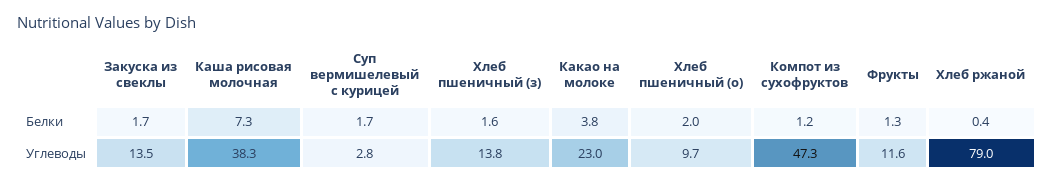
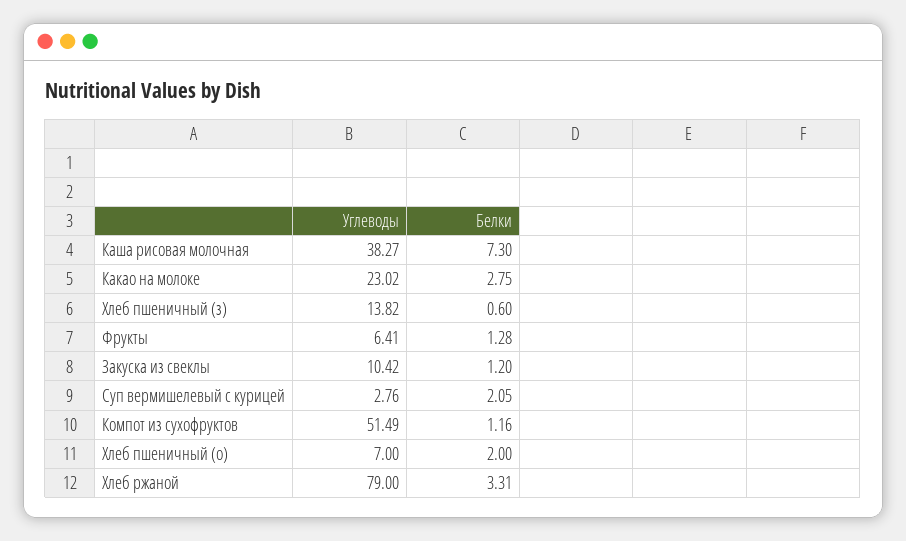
Закуска из свеклы, Белки: 1.7 -> 1.2
Суп вермишелевый с курицей, Белки: 1.7 -> 2.05
Хлеб пшеничный (з), Белки: 1.6 -> 0.6
Какао на молоке, Белки: 3.8 -> 2.75
Хлеб ржаной, Белки: 0.4 -> 3.31
Закуска из свеклы, Углеводы: 13.5 -> 10.42
Хлеб пшеничный (о), Углеводы: 9.7 -> 7
Компот из сухофруктов, Углеводы: 47.3 -> 51.49
Фрукты, Углеводы: 11.6 -> 6.41

